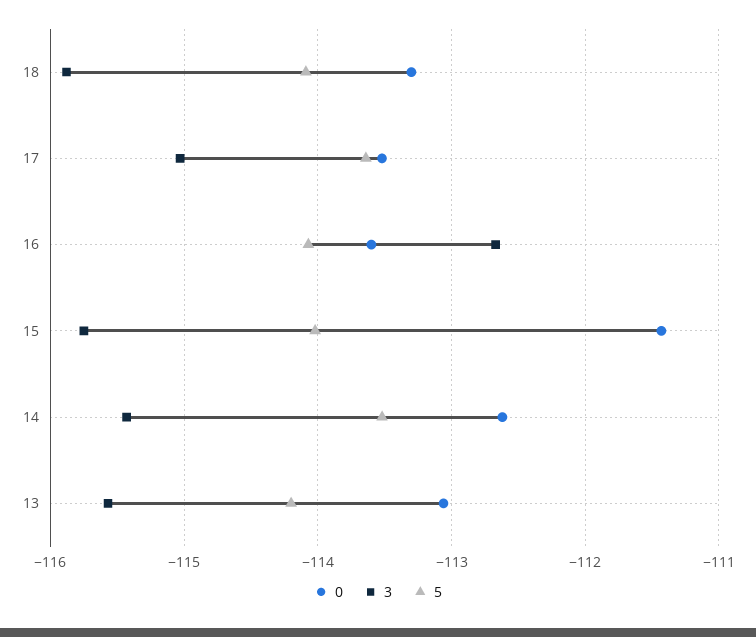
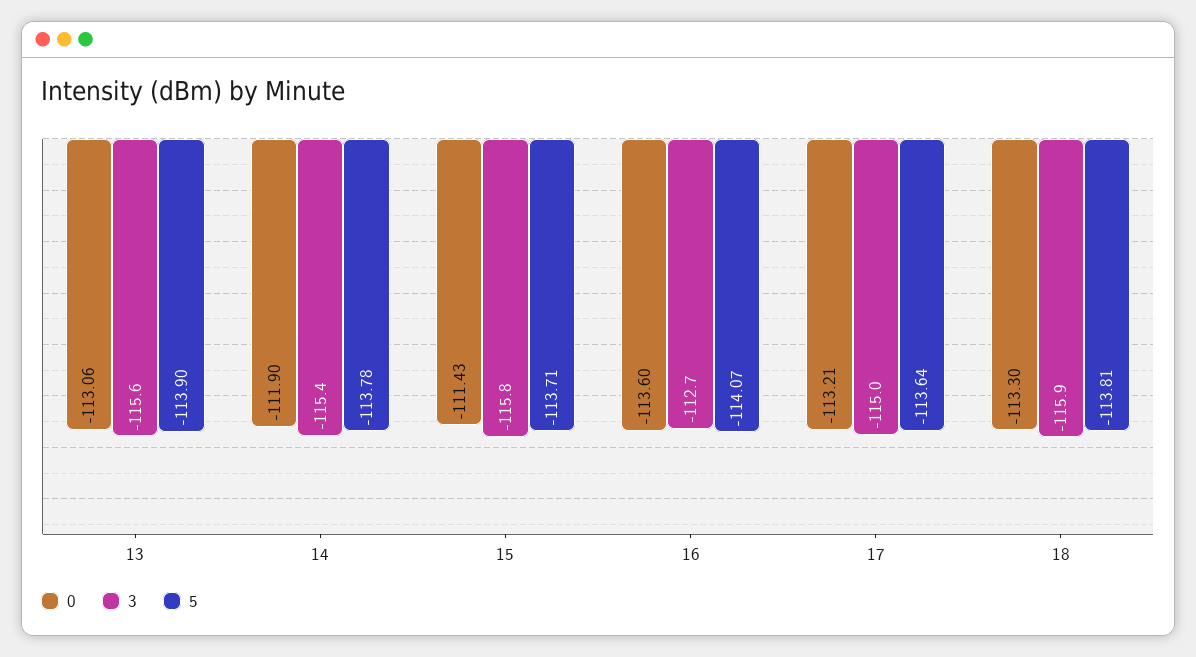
5, 18: -114.1 -> -113.81
0, 17: -113.5 -> -113.21
5, 15: -114 -> -113.71
0, 14: -112.6 -> -111.9
5, 14: -113.5 -> -113.78
5, 13: -114.2 -> -113.9

